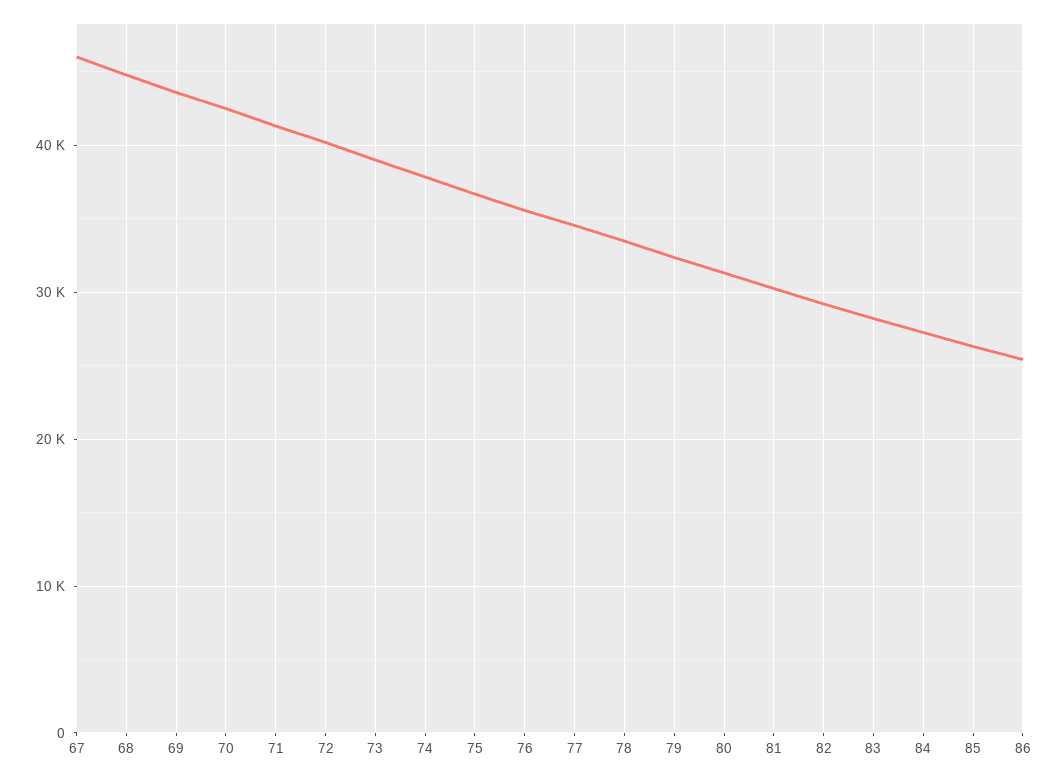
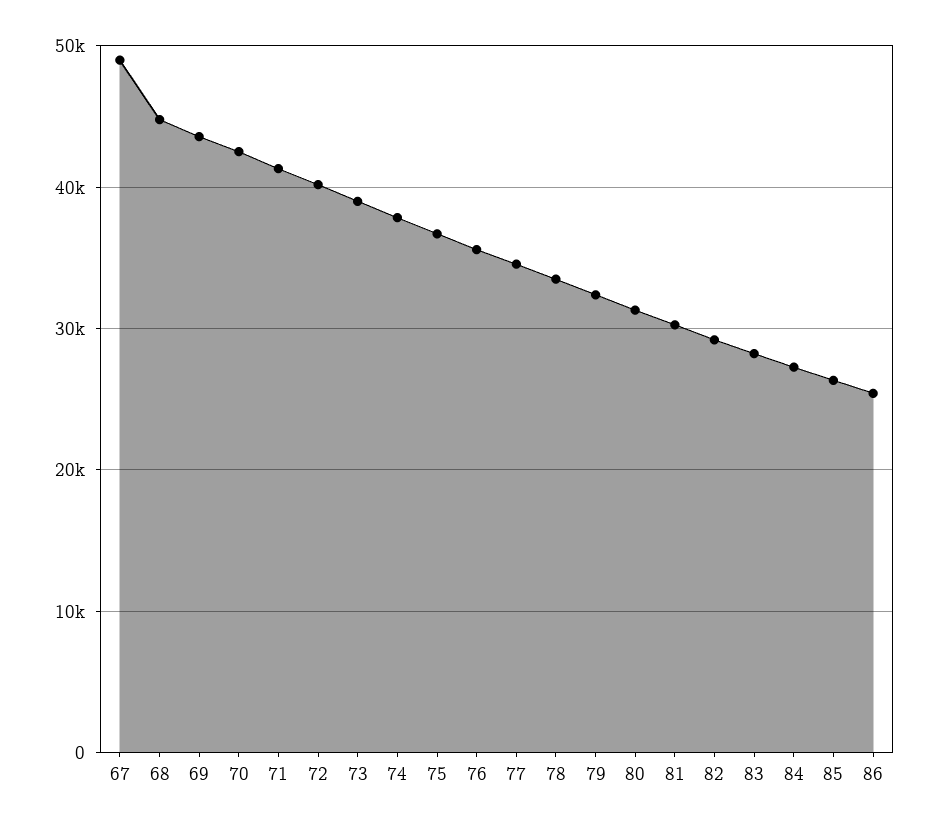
67: 46000 -> 49000

